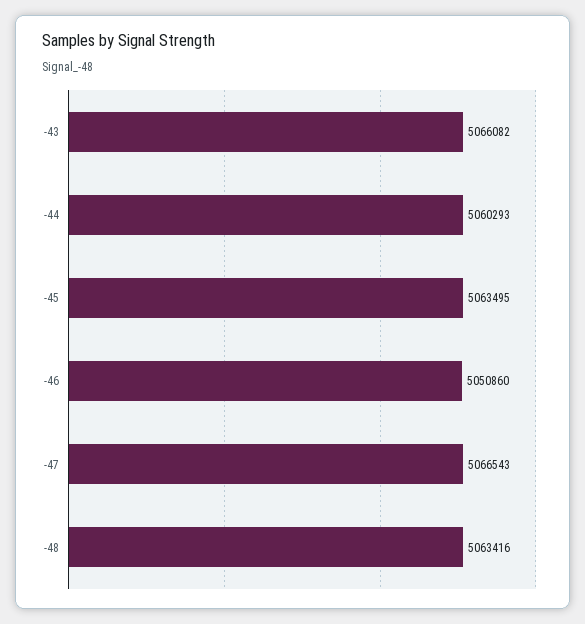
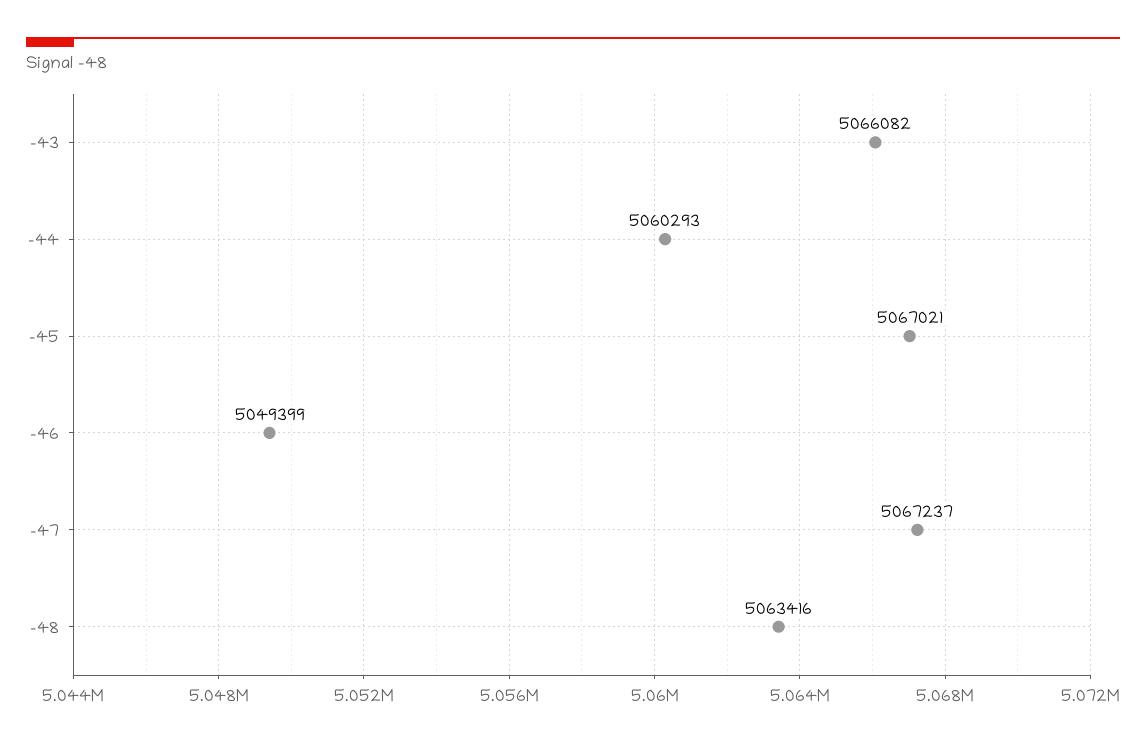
-45: 5063495 -> 5067021
-46: 5050860 -> 5049399
-47: 5066543 -> 5067237

